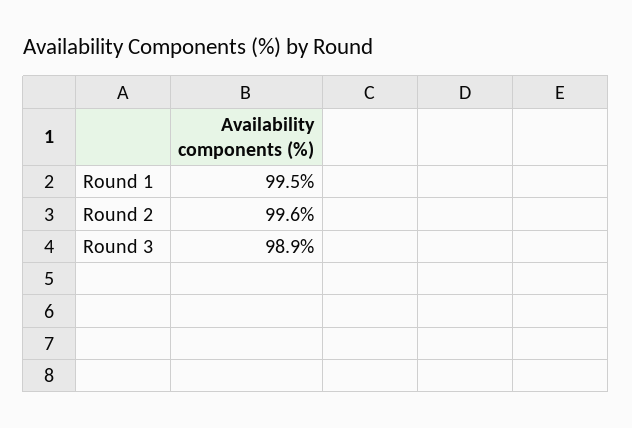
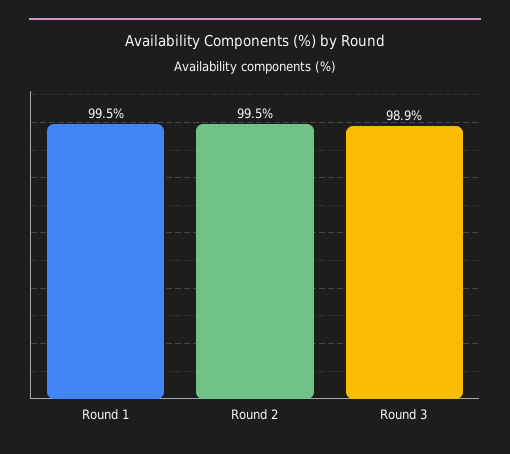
Round 2: 99.6 -> 99.5

